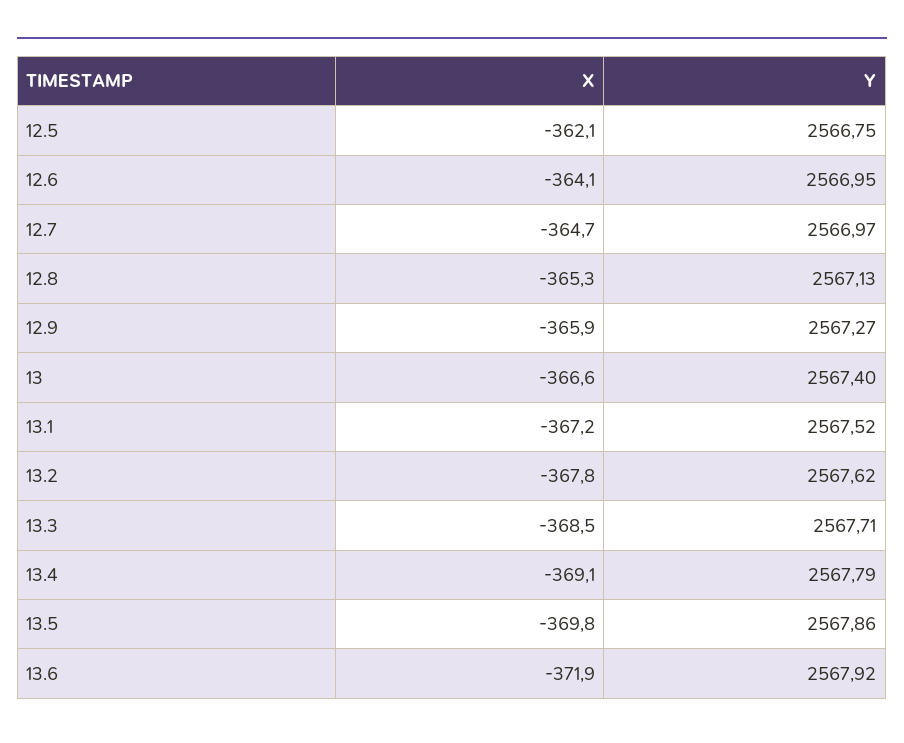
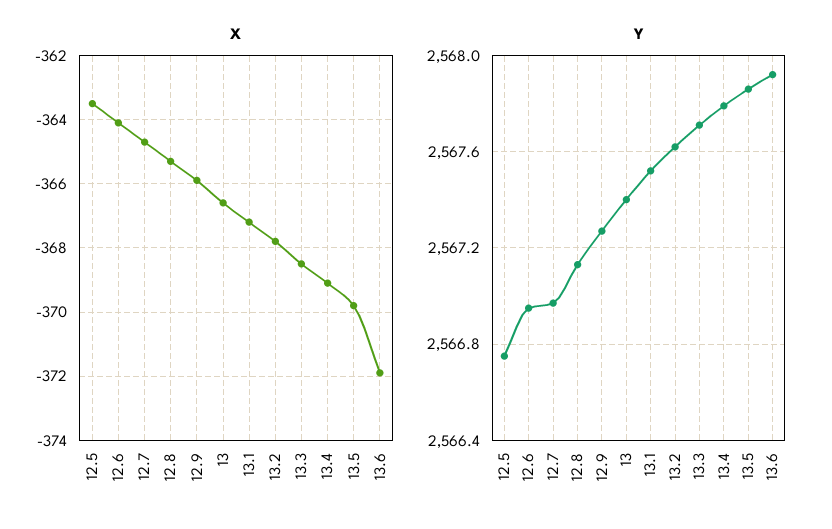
X, 12.5: -362.1 -> -363.5

